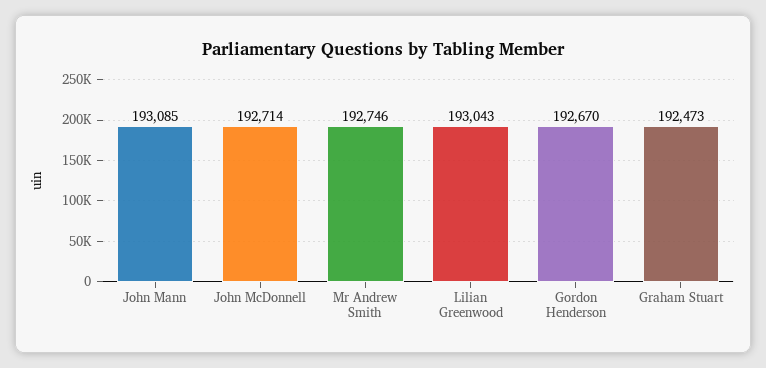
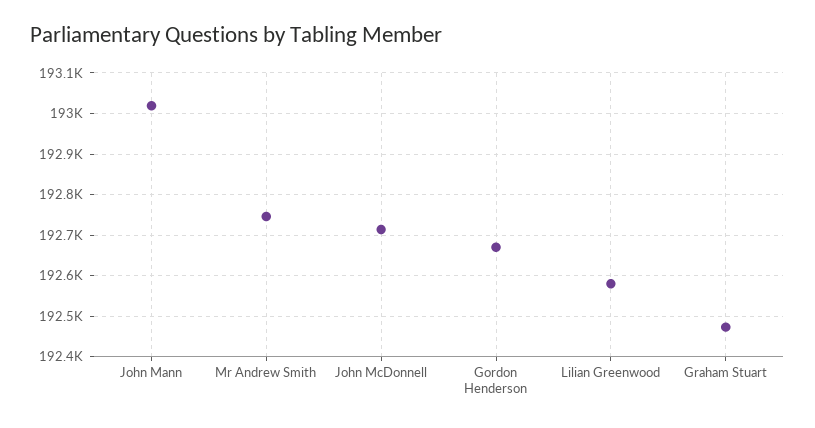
John Mann: 193085 -> 193020
Lilian Greenwood: 193043 -> 192580

